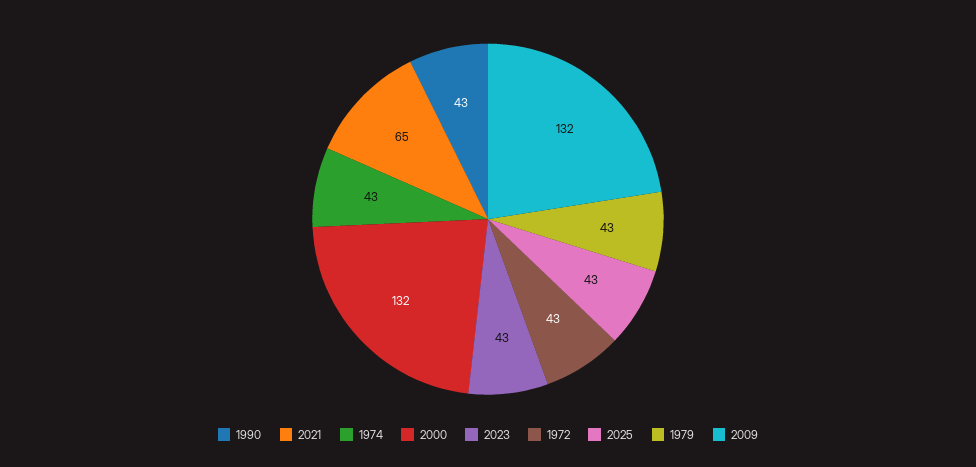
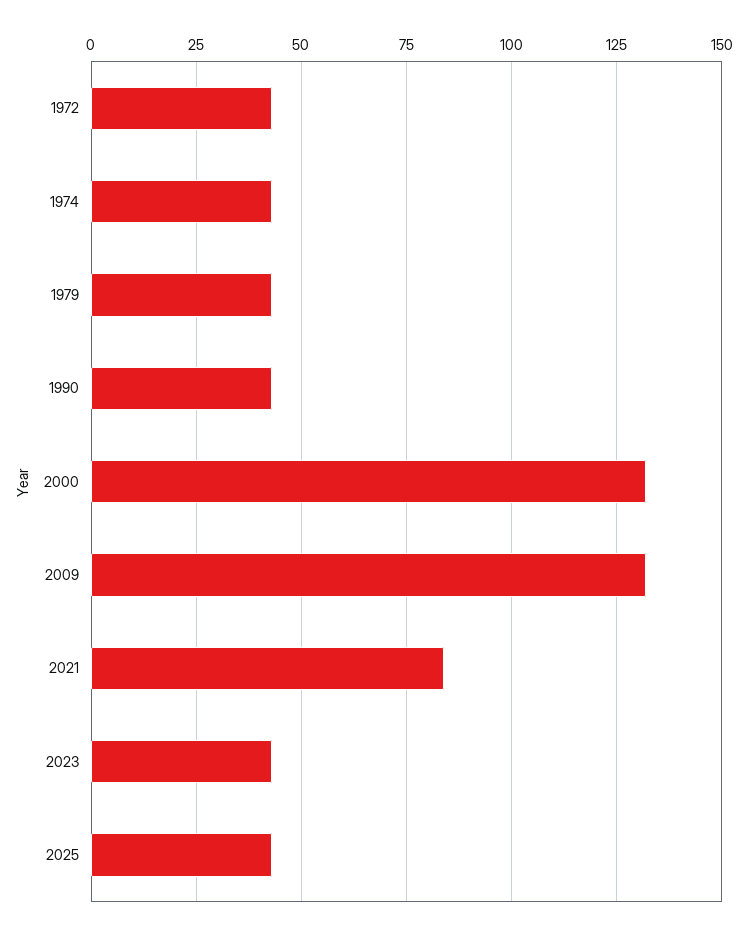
2021: 65 -> 85

